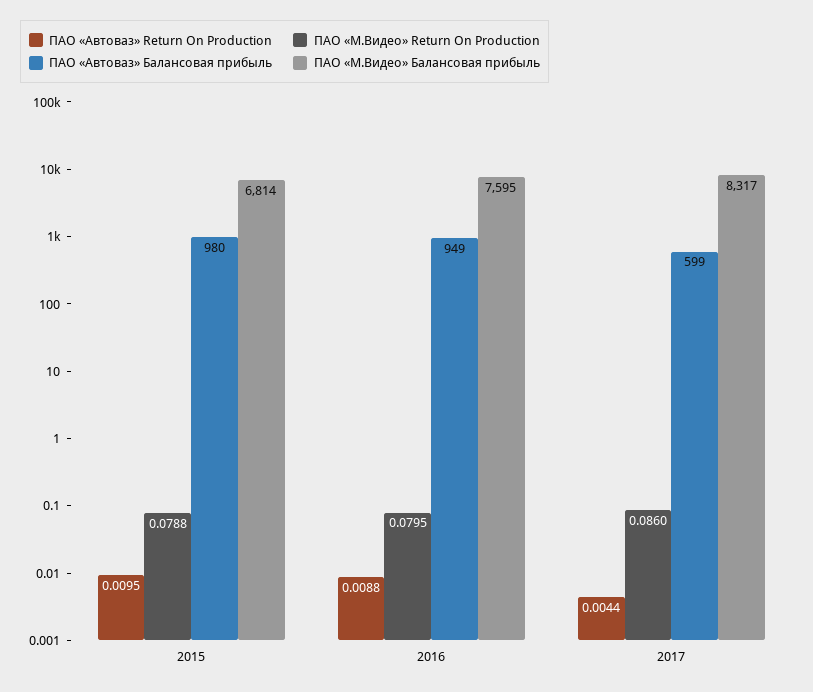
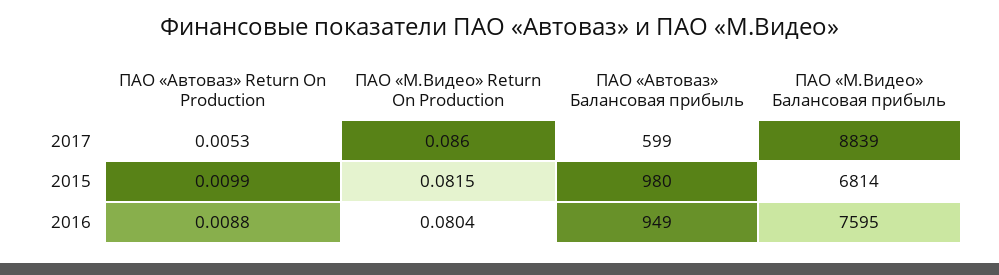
ПАО «Автоваз» Return On Production, 2015: 0.0095 -> 0.0099
ПАО «М.Видео» Return On Production, 2015: 0.0788 -> 0.0815
ПАО «М.Видео» Return On Production, 2016: 0.0795 -> 0.0804
ПАО «Автоваз» Return On Production, 2017: 0.0044 -> 0.0053
ПАО «М.Видео» Балансовая прибыль, 2017: 8317 -> 8839

